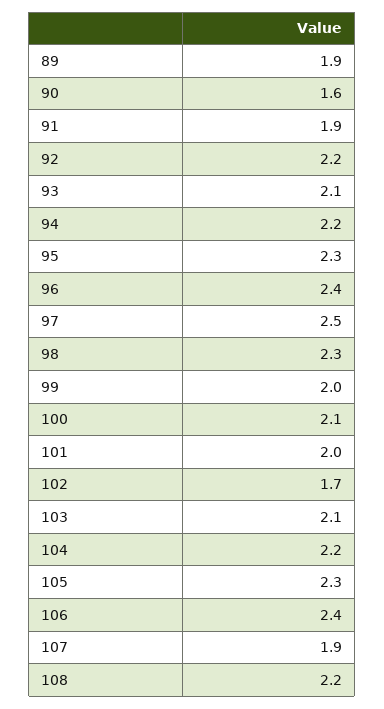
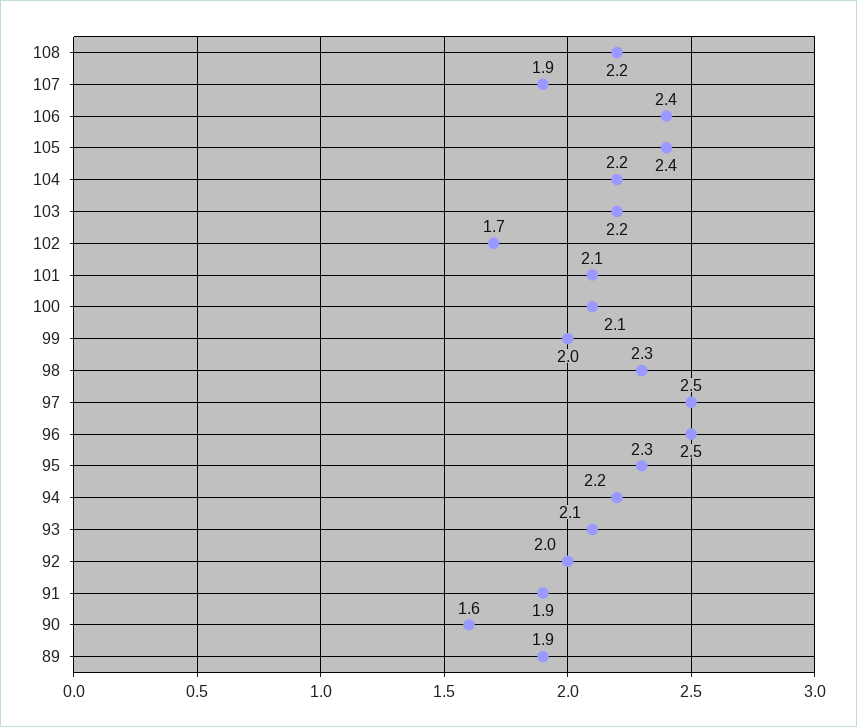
92: 2.2 -> 2
96: 2.4 -> 2.5
101: 2 -> 2.1
103: 2.1 -> 2.2
105: 2.3 -> 2.4

